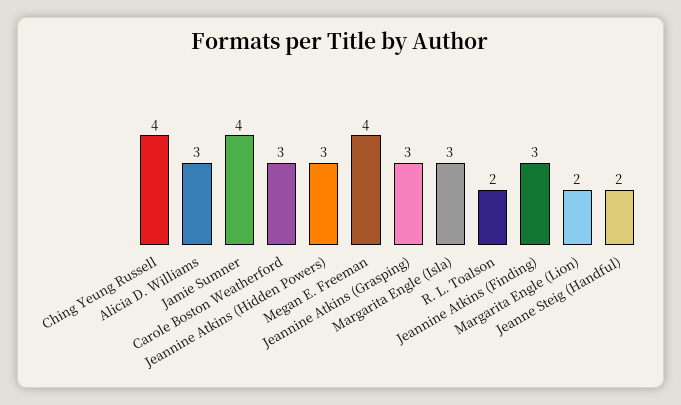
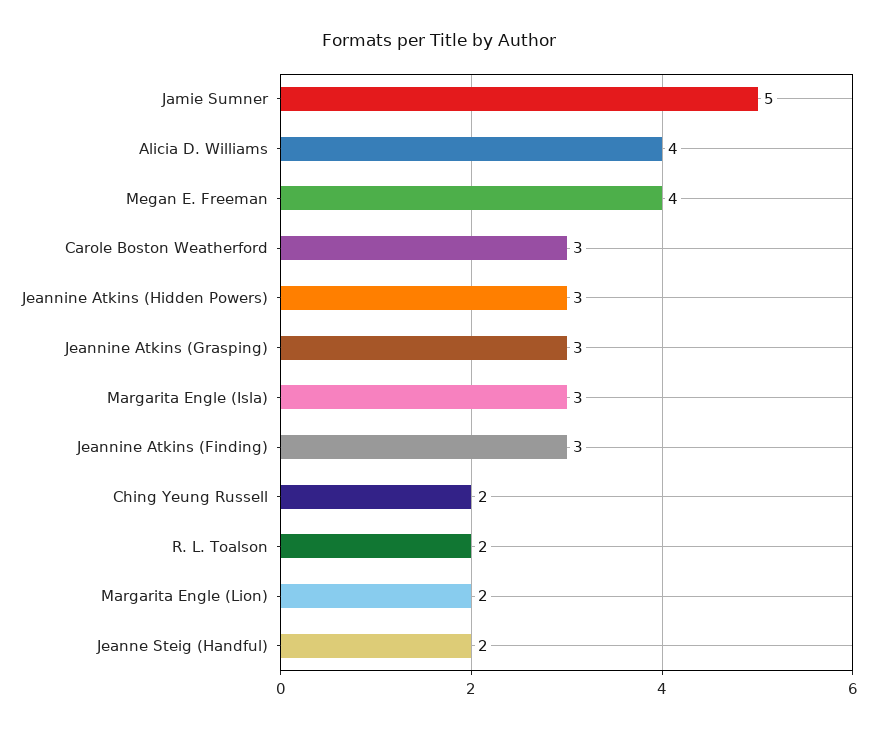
Ching Yeung Russell: 4 -> 2
Alicia D. Williams: 3 -> 4
Jamie Sumner: 4 -> 5

